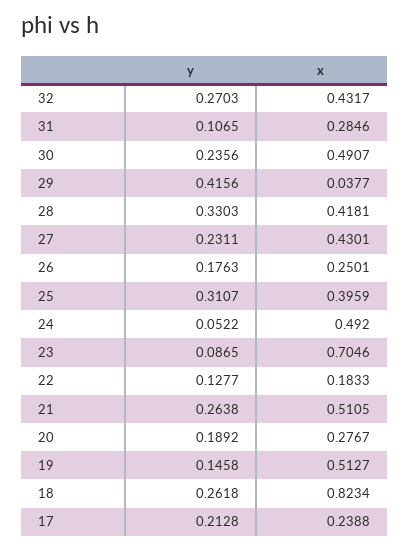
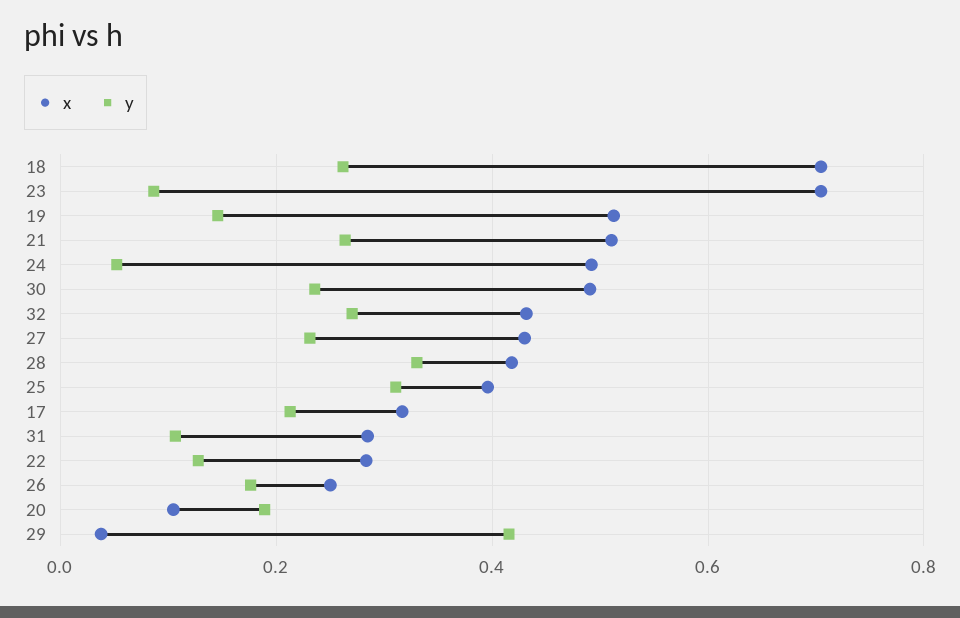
x, 22: 0.1833 -> 0.28
x, 20: 0.2767 -> 0.1
x, 18: 0.8234 -> 0.7
x, 17: 0.2388 -> 0.32

